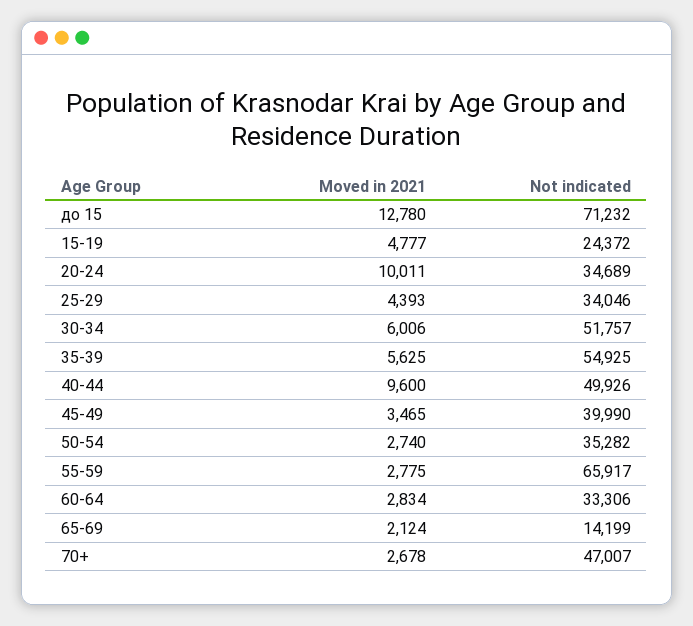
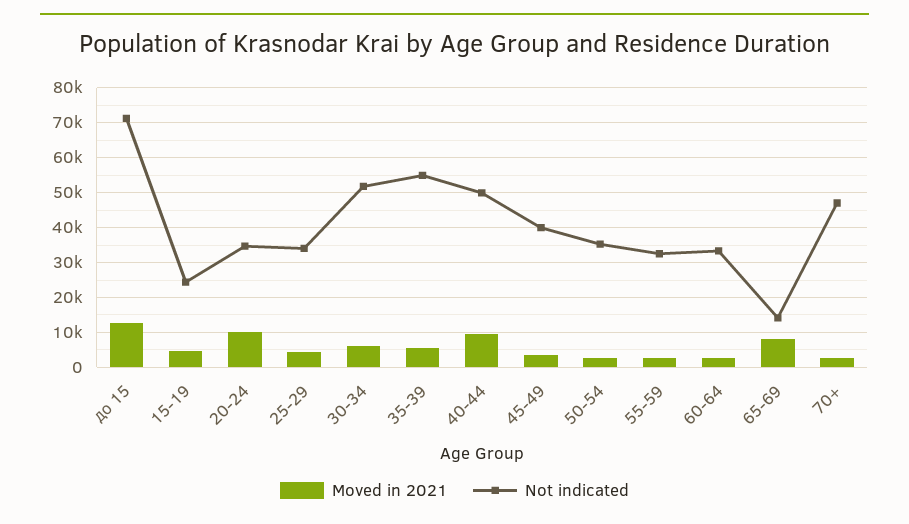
Not indicated, 55-59: 65917 -> 32000
Moved in 2021, 65-69: 2124 -> 8000

